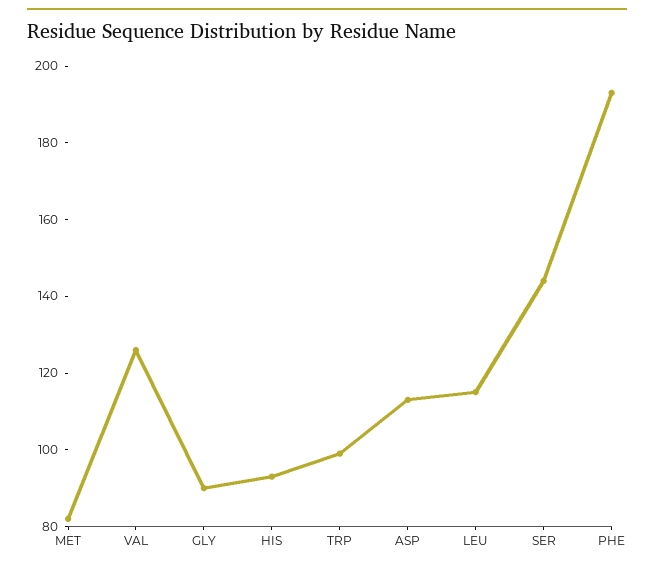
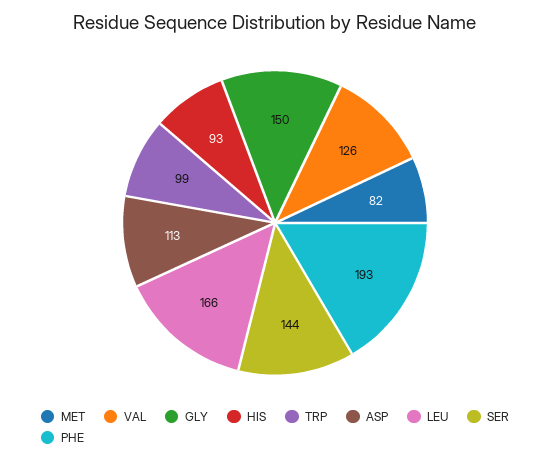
GLY: 90 -> 150
LEU: 115 -> 166

